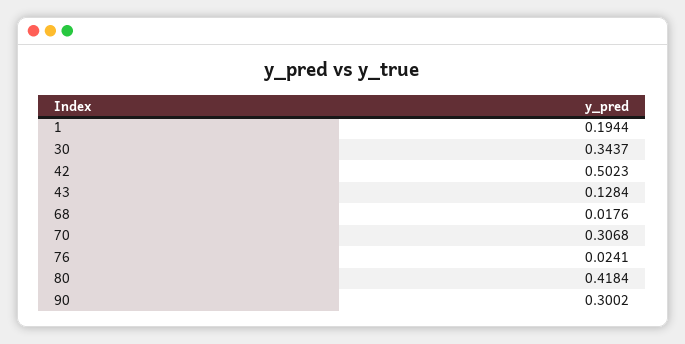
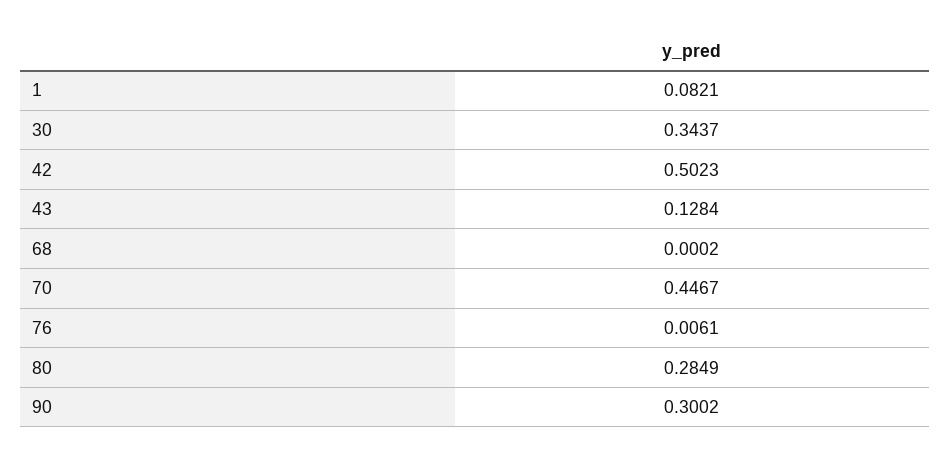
1: 0.1944 -> 0.0821
68: 0.0176 -> 0.0002
70: 0.3068 -> 0.4467
76: 0.0241 -> 0.0061
80: 0.4184 -> 0.2849

